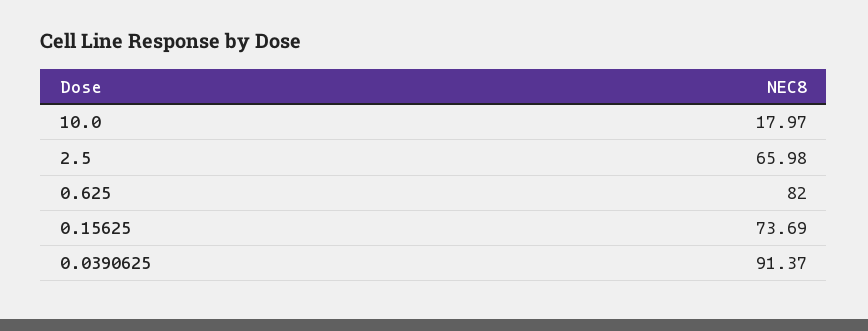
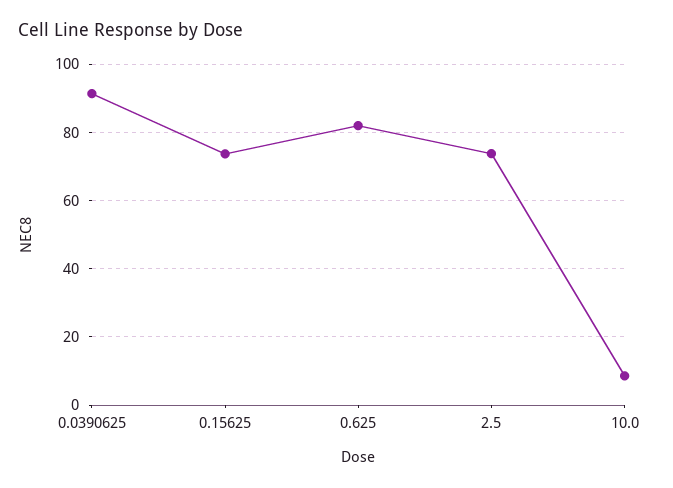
10.0: 17.97 -> 8
2.5: 65.98 -> 74

